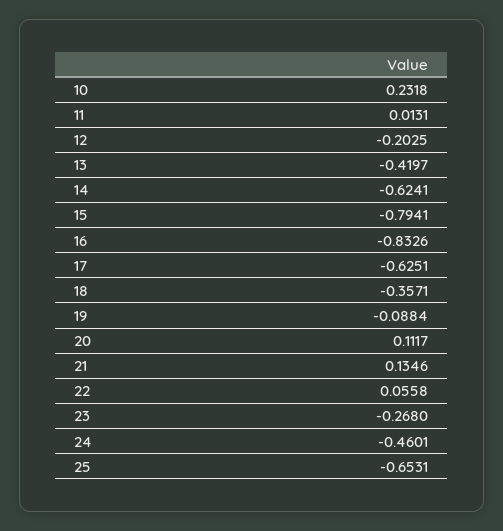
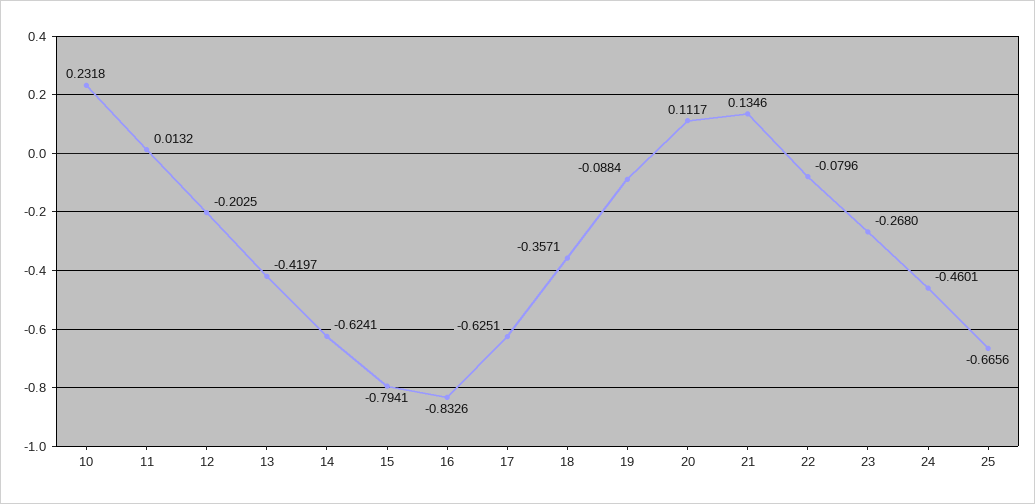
11: 0.0131 -> 0.0132
22: 0.0558 -> -0.0796
25: -0.6531 -> -0.6656

